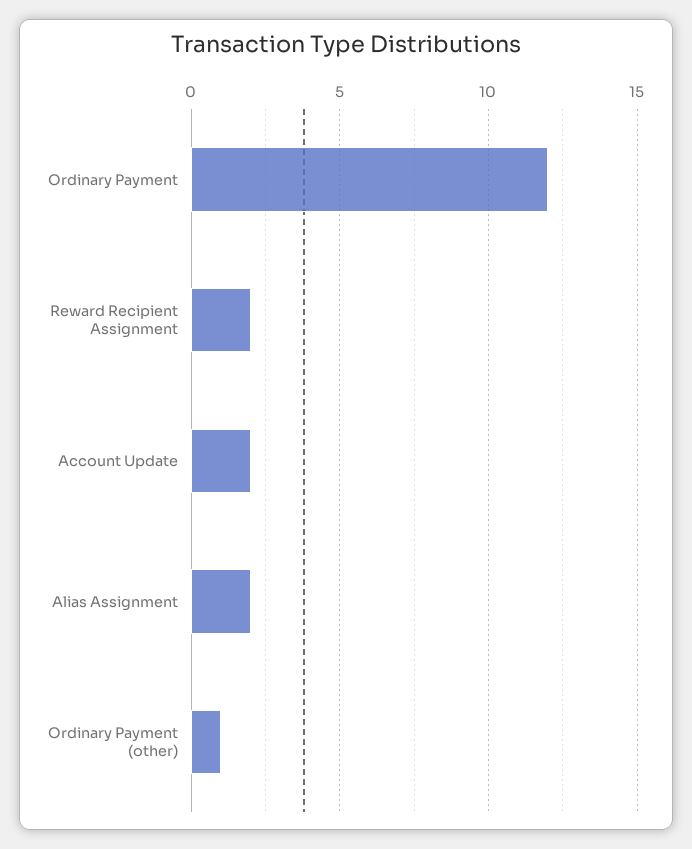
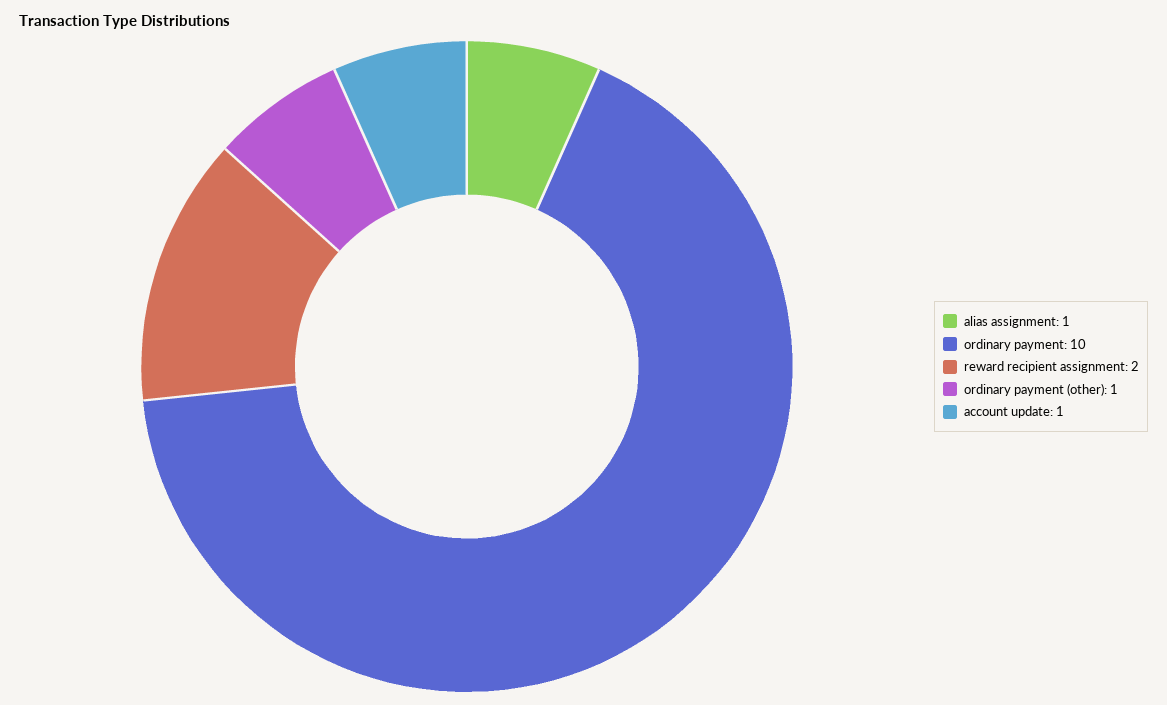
Ordinary Payment: 12 -> 10
Account Update: 2 -> 1
Alias Assignment: 2 -> 1

